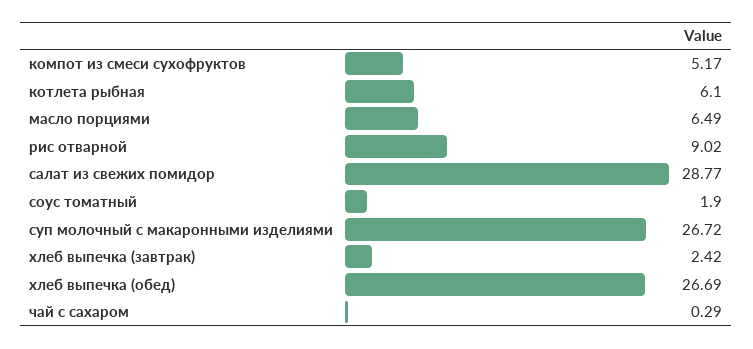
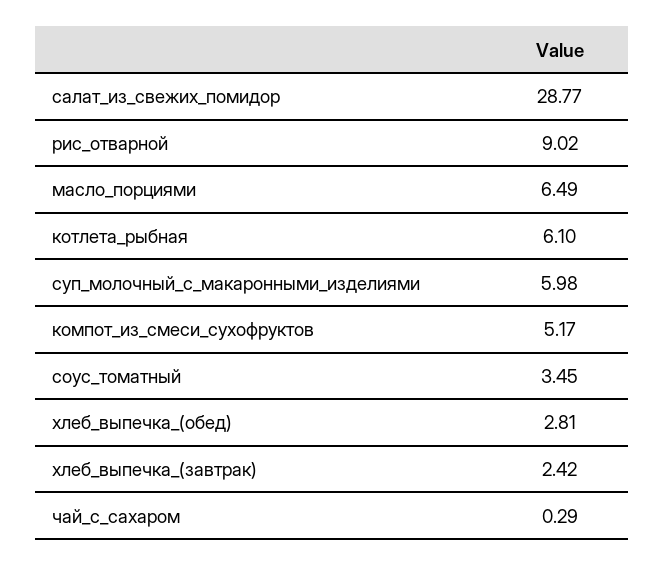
соус томатный: 1.9 -> 3.45
суп молочный с макаронными изделиями: 26.72 -> 5.98
хлеб выпечка (обед): 26.69 -> 2.81

